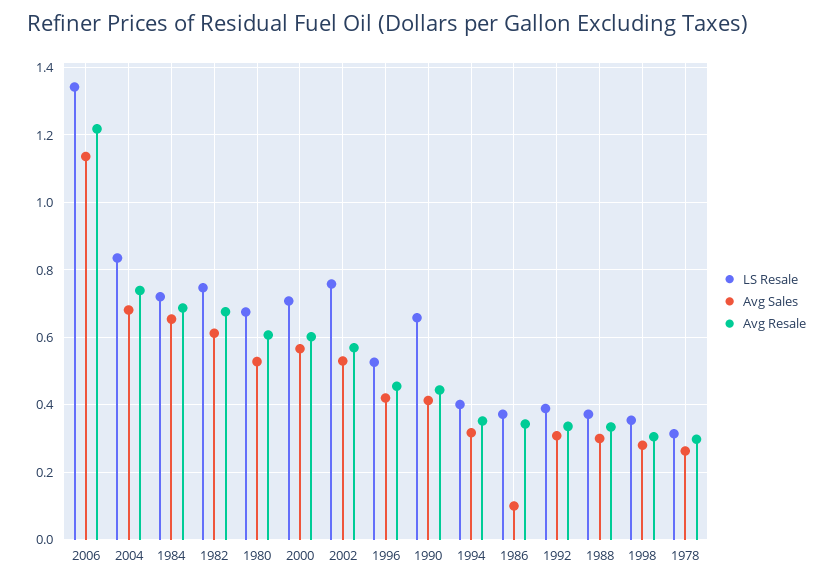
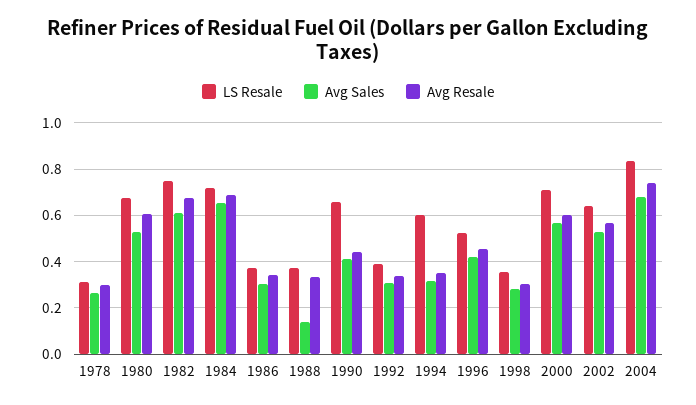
LS Resale, 2006: 1.34 -> none
Avg Sales, 2006: 1.14 -> none
Avg Resale, 2006: 1.22 -> none
LS Resale, 2002: 0.76 -> 0.65
LS Resale, 1994: 0.4 -> 0.6
Avg Sales, 1986: 0.1 -> 0.3
Avg Sales, 1988: 0.3 -> 0.15

